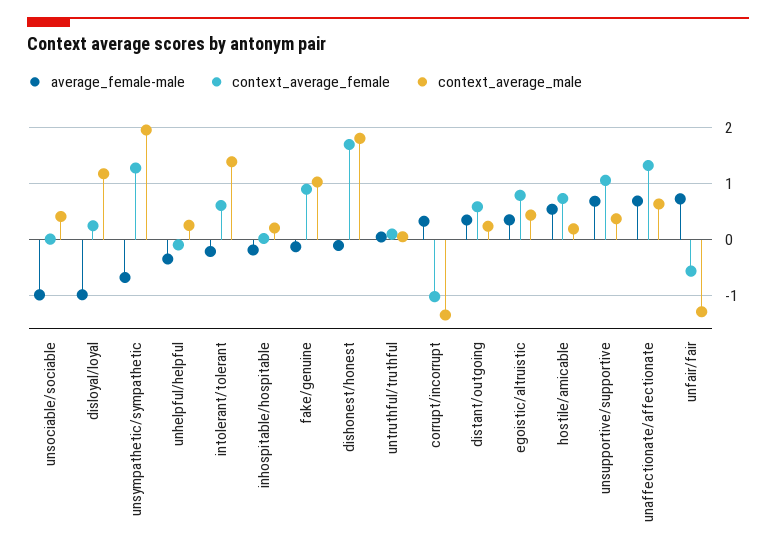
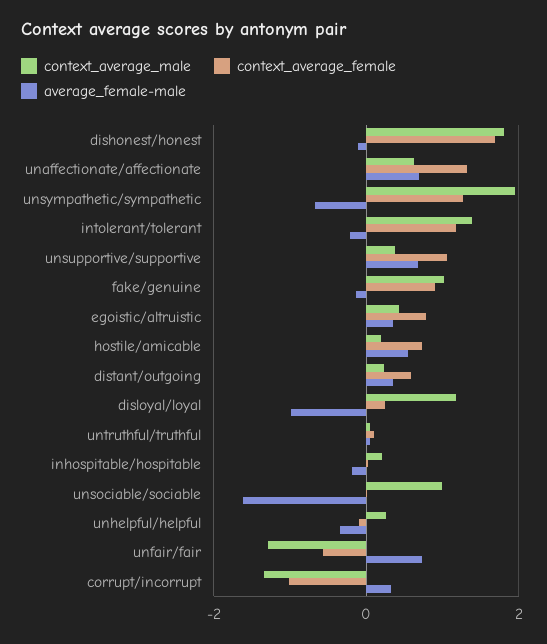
average_female-male, unsociable/sociable: -1 -> -1.6
context_average_male, unsociable/sociable: 0.4 -> 1
context_average_female, intolerant/tolerant: 0.6 -> 1.2

